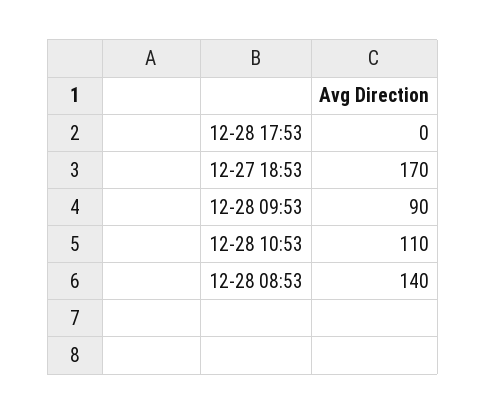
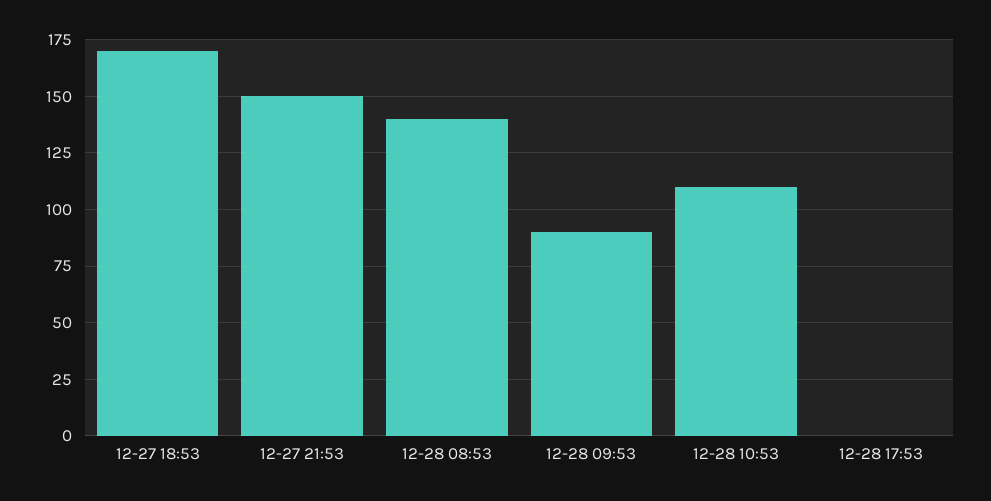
12-27 21:53: none -> 150

